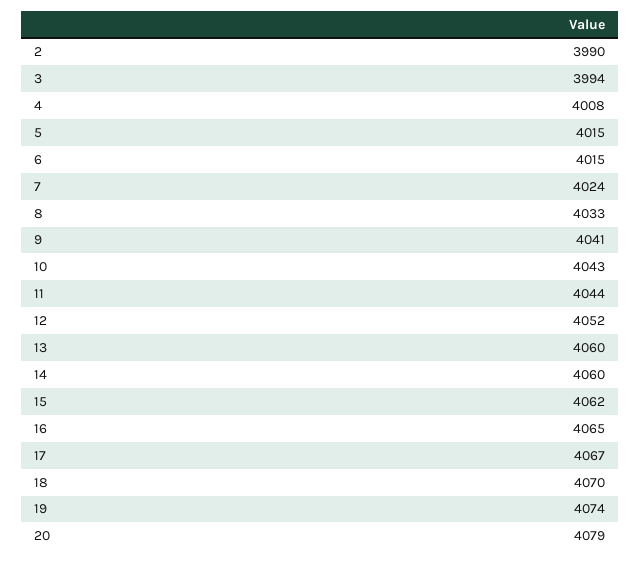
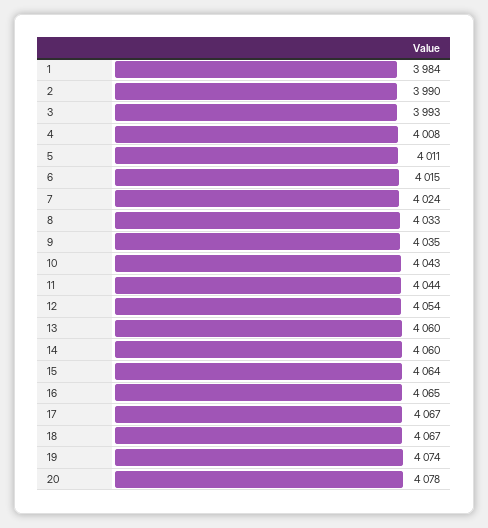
3: 3994 -> 3993
5: 4015 -> 4011
9: 4041 -> 4035
12: 4052 -> 4054
15: 4062 -> 4064
18: 4070 -> 4067
20: 4079 -> 4078
1: none -> 3984

